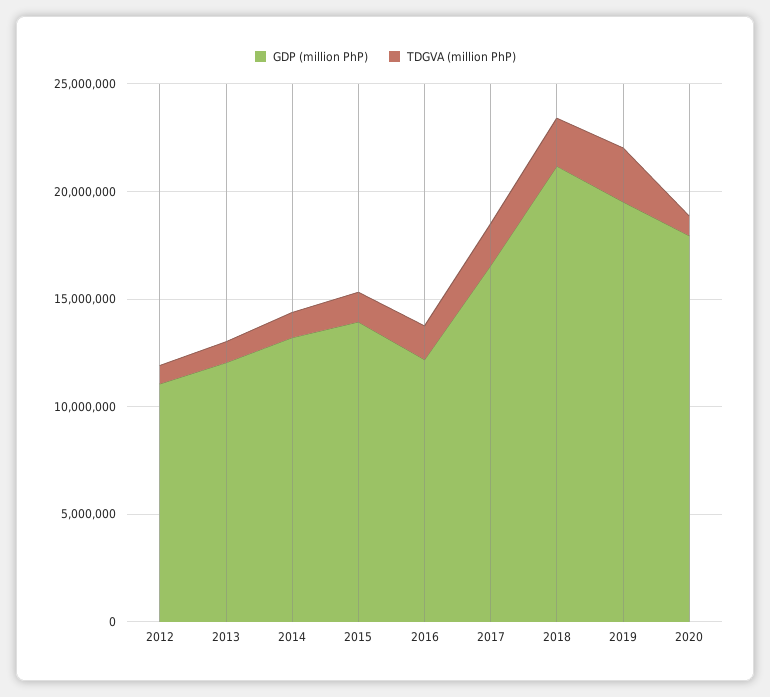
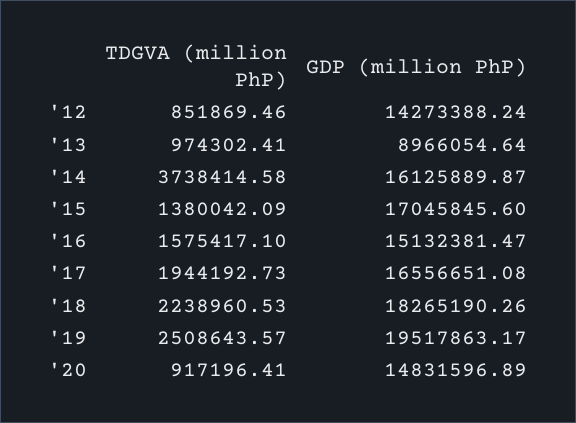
GDP (million PhP), 2012: 11000000 -> 14273388.24
GDP (million PhP), 2013: 12000000 -> 8966054.64
GDP (million PhP), 2014: 13000000 -> 16125889.87
TDGVA (million PhP), 2014: 1000000 -> 3738414.58
GDP (million PhP), 2015: 14000000 -> 17045845.6
GDP (million PhP), 2016: 12000000 -> 15132381.47
GDP (million PhP), 2018: 21000000 -> 18265190.26
GDP (million PhP), 2020: 18000000 -> 14831596.89

